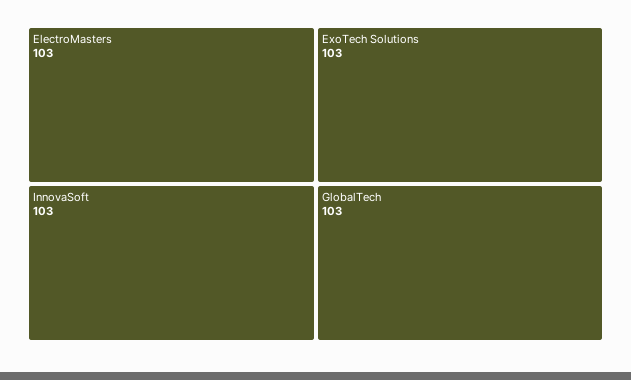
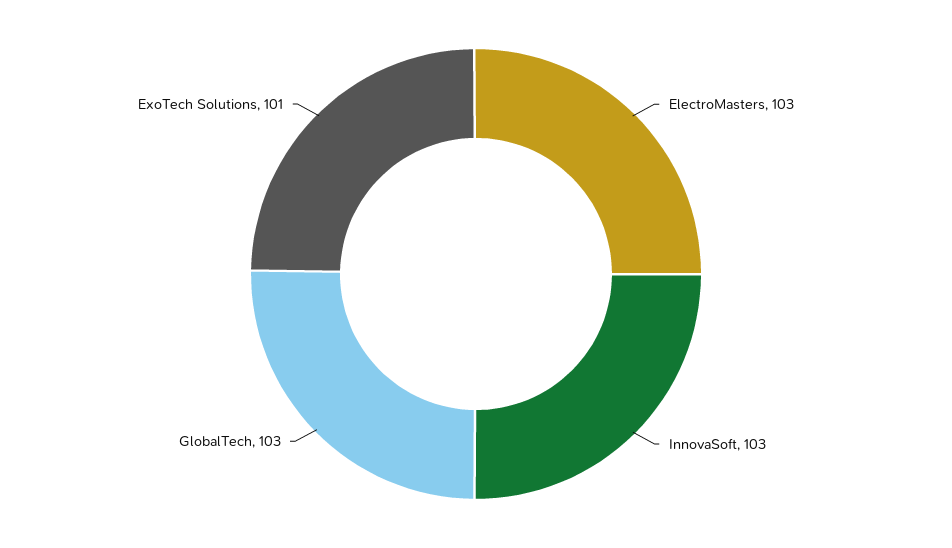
ExoTech Solutions: 103 -> 101

